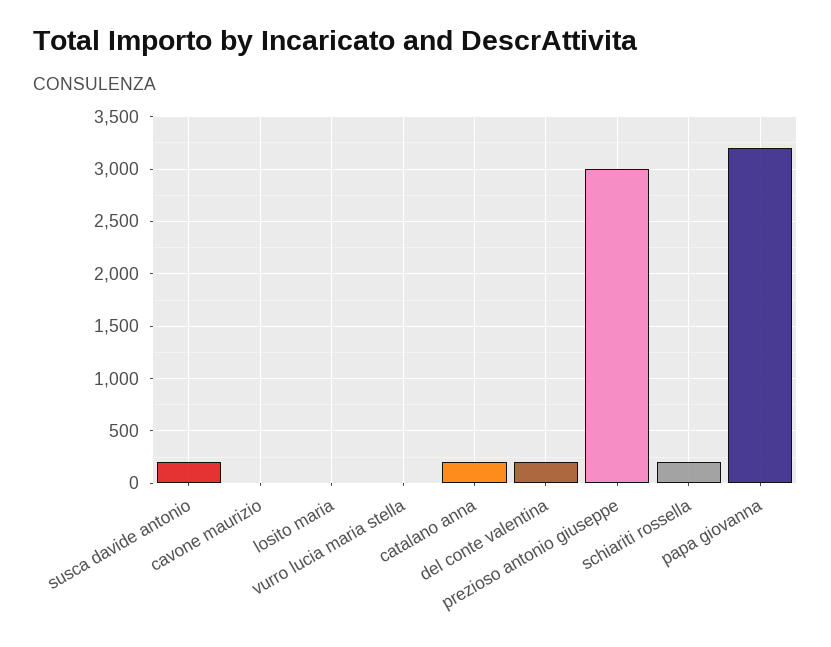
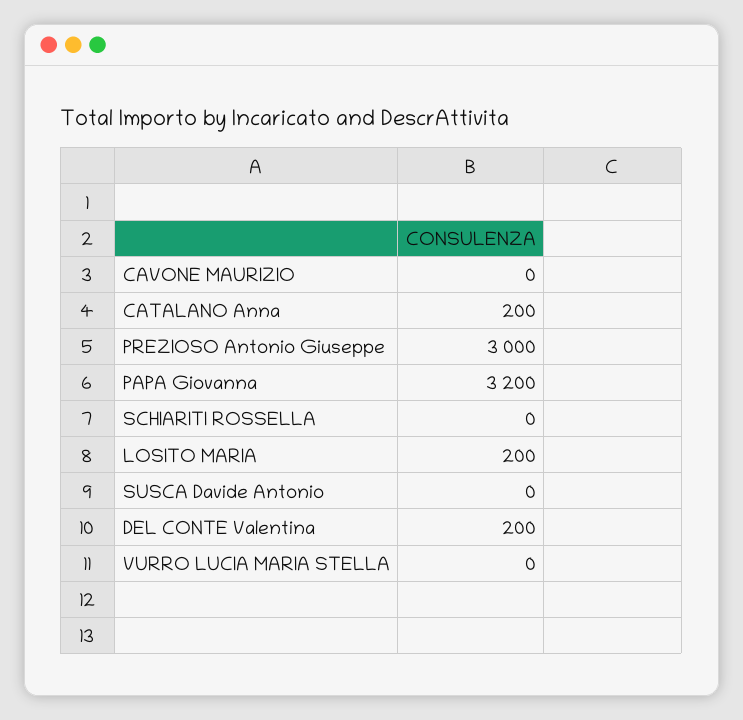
susca davide antonio: 200 -> 0
losito maria: 0 -> 200
schiariti rossella: 200 -> 0

